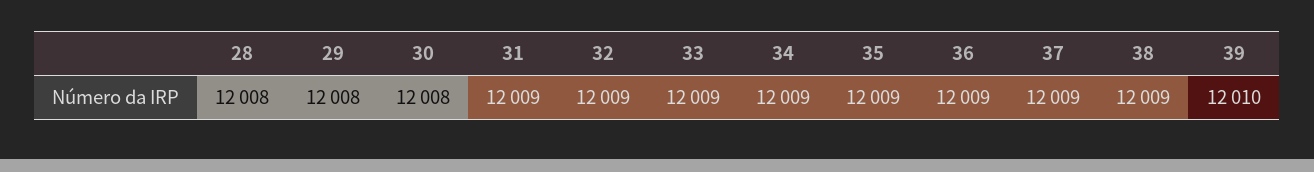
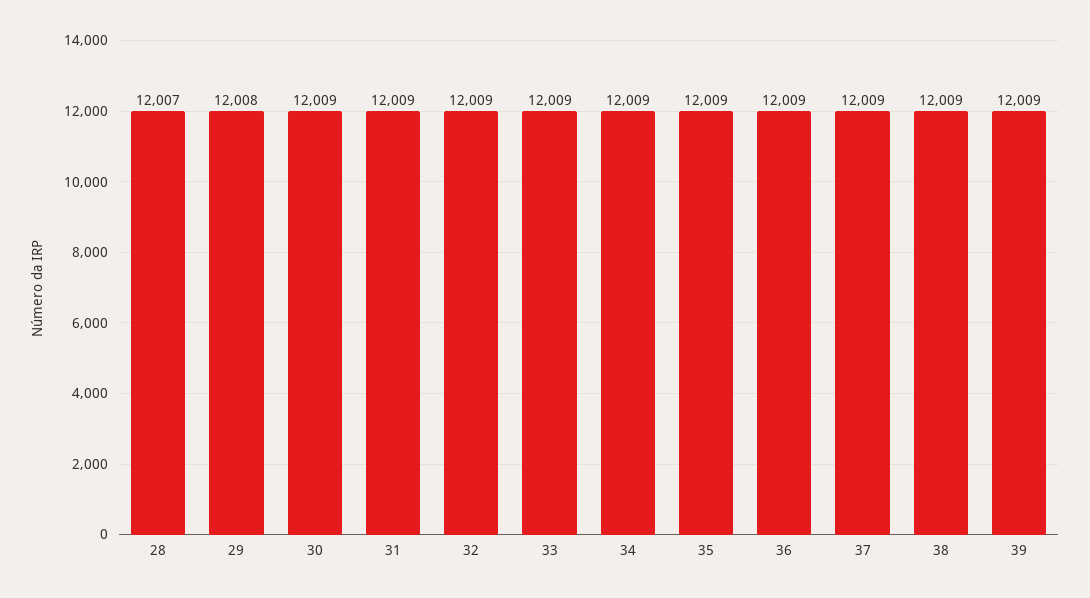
28: 12008 -> 12007
30: 12008 -> 12009
39: 12010 -> 12009

